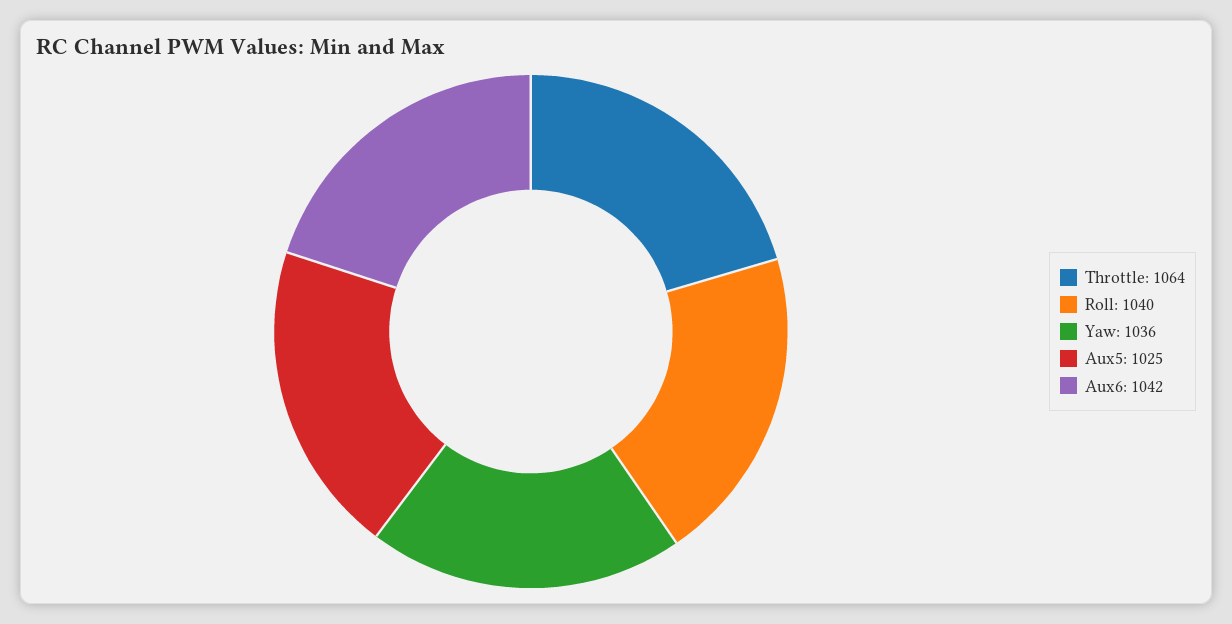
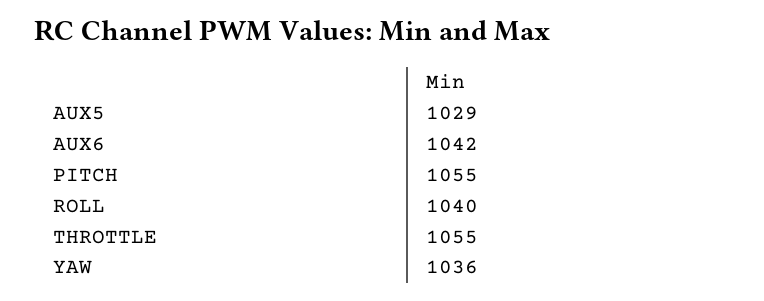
Throttle: 1064 -> 1055
Aux5: 1025 -> 1029
PITCH: none -> 1055

